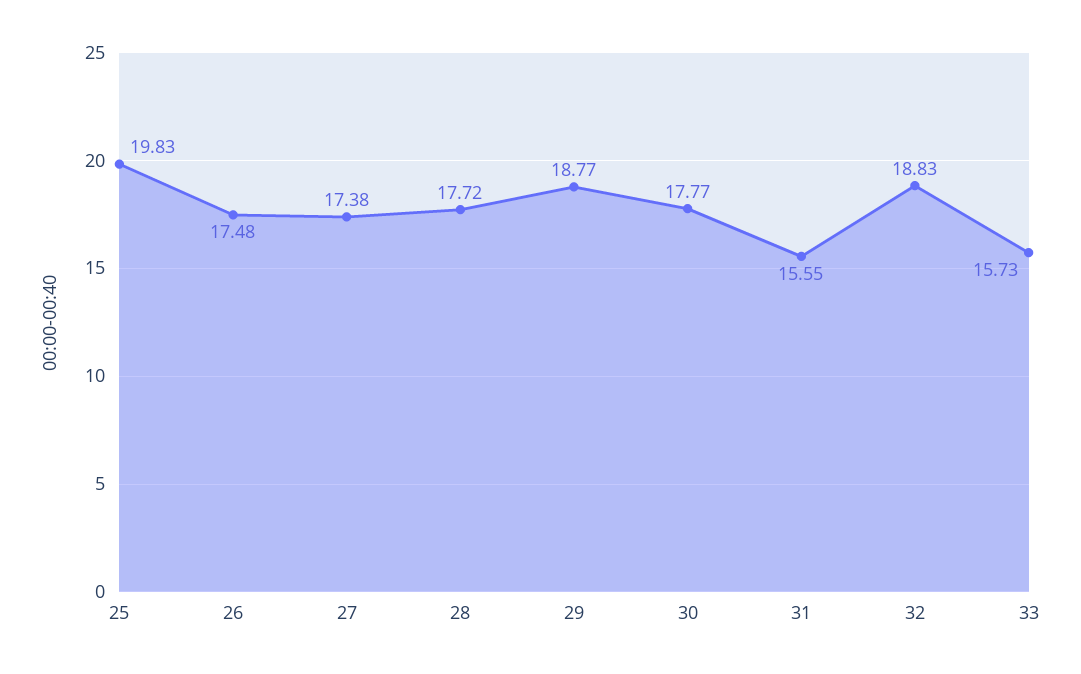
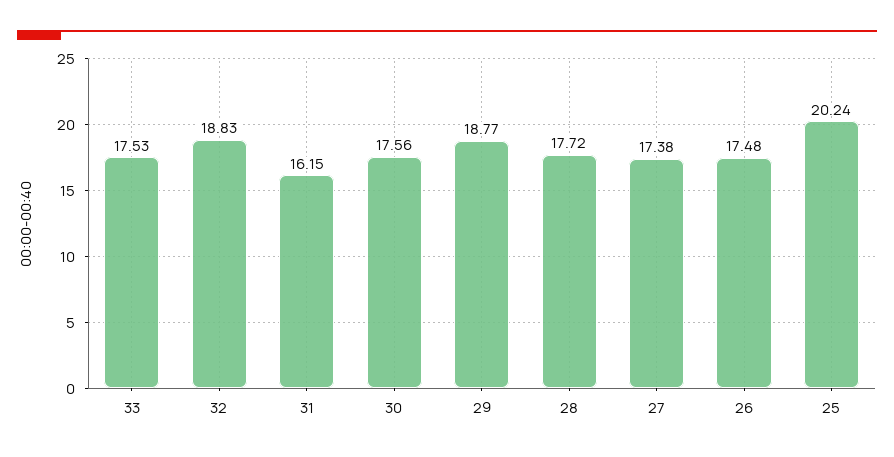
25: 19.83 -> 20.24
30: 17.77 -> 17.56
31: 15.55 -> 16.15
33: 15.73 -> 17.53

